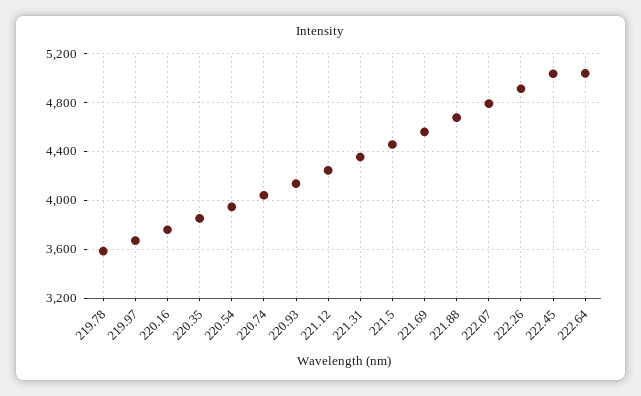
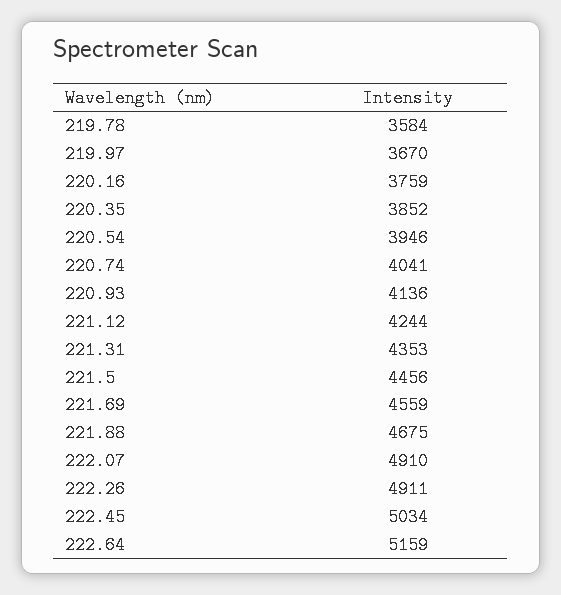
222.07: 4800 -> 4910
222.64: 5050 -> 5159

